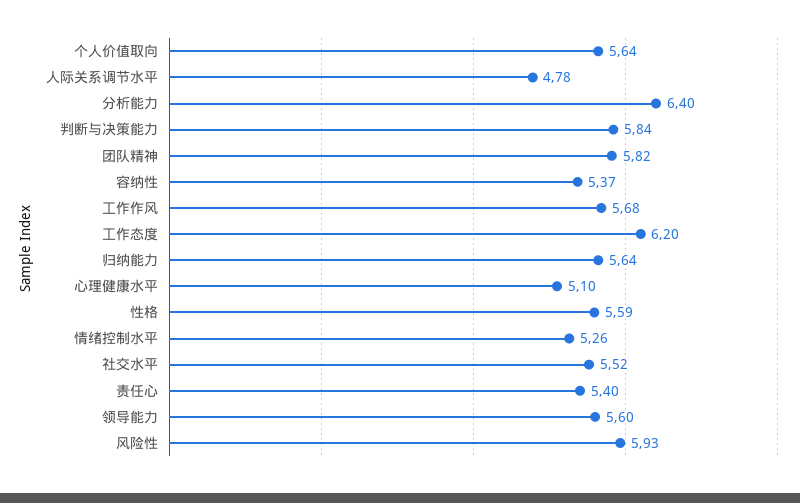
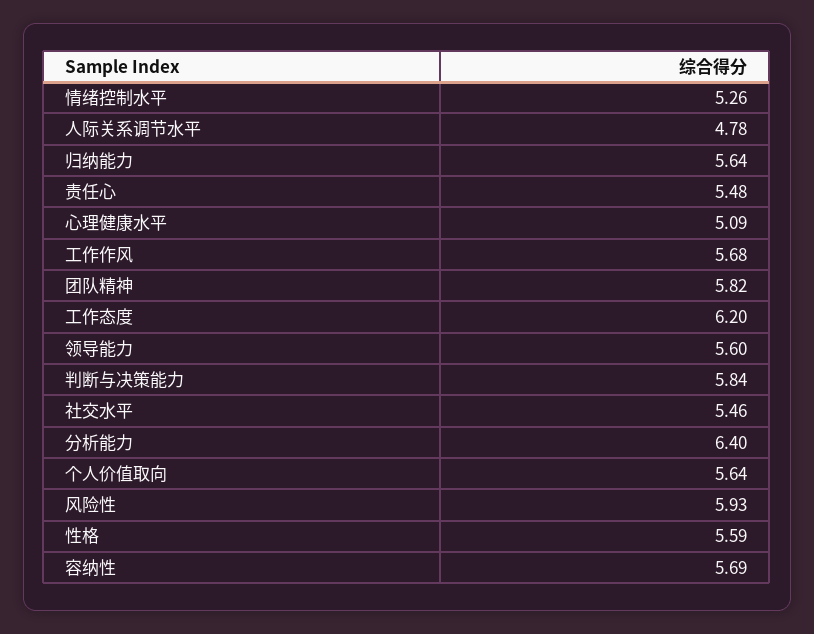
容纳性: 5.37 -> 5.69
心理健康水平: 5.1 -> 5.09
社交水平: 5.52 -> 5.46
责任心: 5.4 -> 5.48

